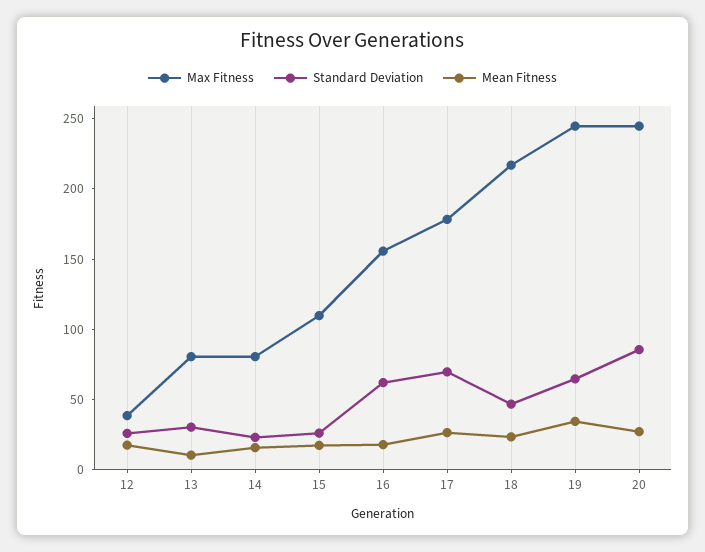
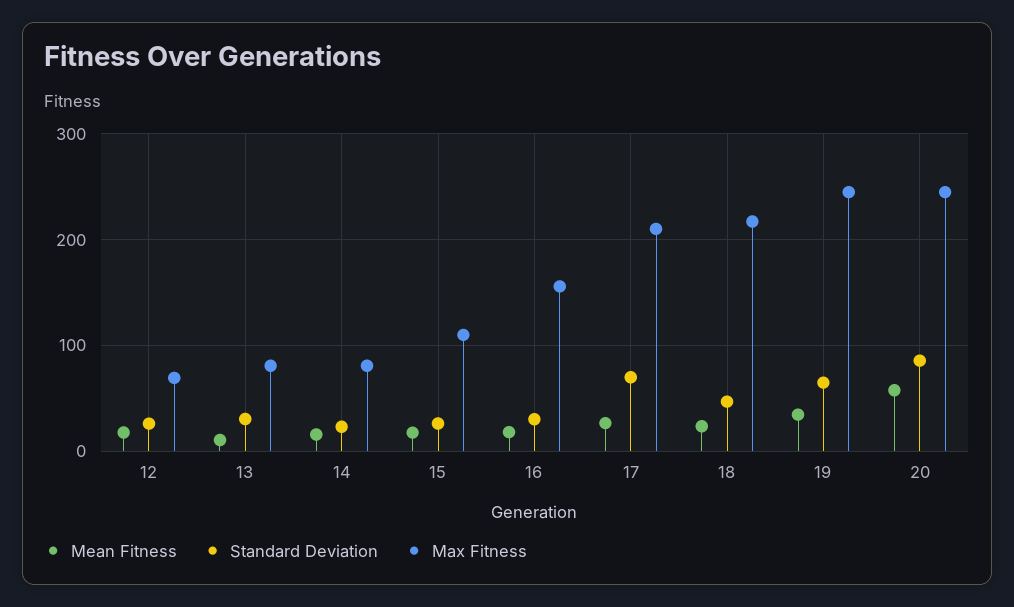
Max Fitness, 12: 40 -> 70
Standard Deviation, 16: 60 -> 30
Max Fitness, 17: 180 -> 210
Mean Fitness, 20: 30 -> 60

